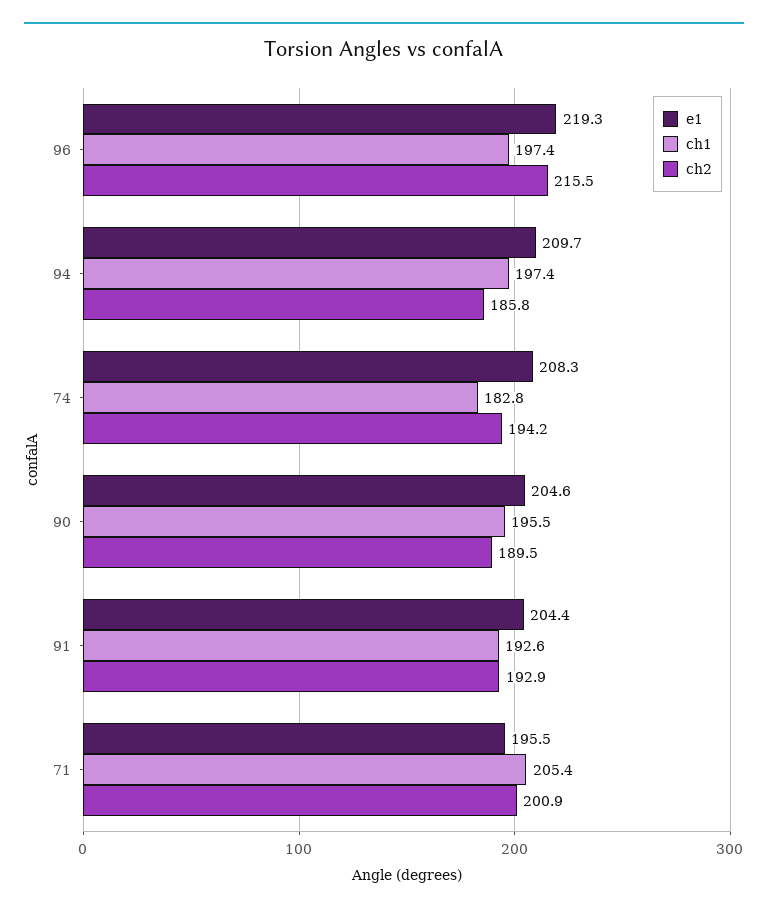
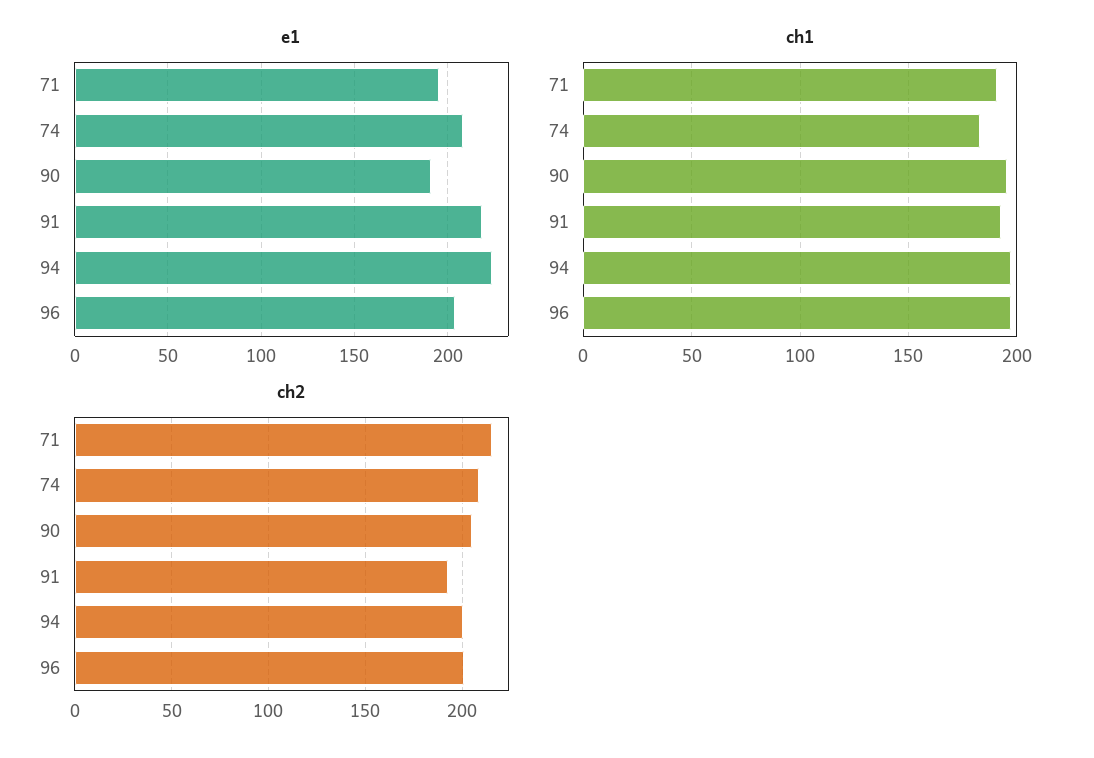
e1, 96: 219.3 -> 205
ch2, 96: 215.5 -> 200
e1, 94: 209.7 -> 225
ch2, 94: 185.8 -> 200
ch2, 74: 194.2 -> 210
e1, 90: 204.6 -> 190
ch2, 90: 189.5 -> 205
e1, 91: 204.4 -> 220
ch1, 71: 205.4 -> 190
ch2, 71: 200.9 -> 215

